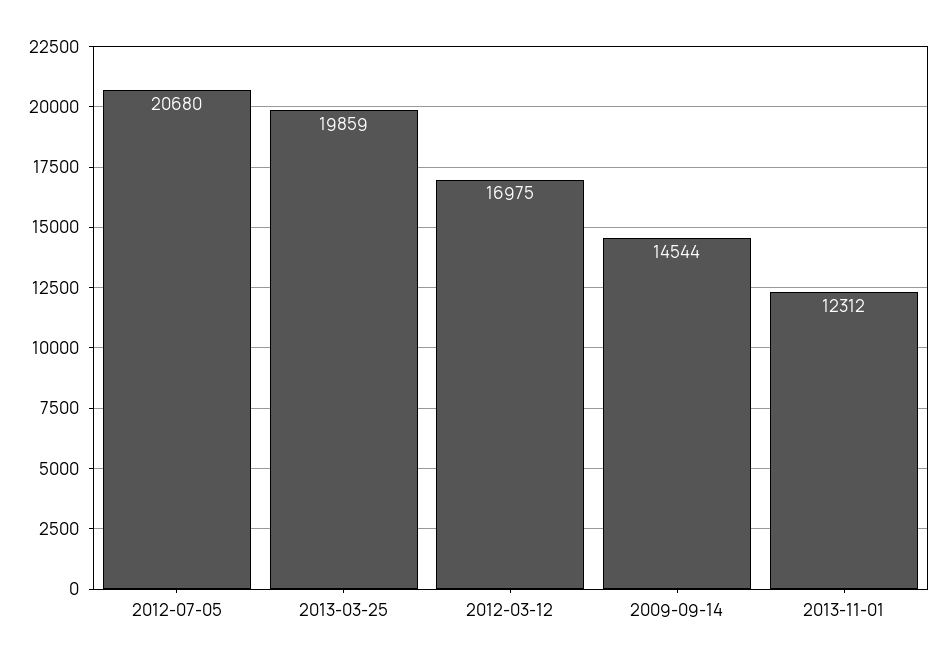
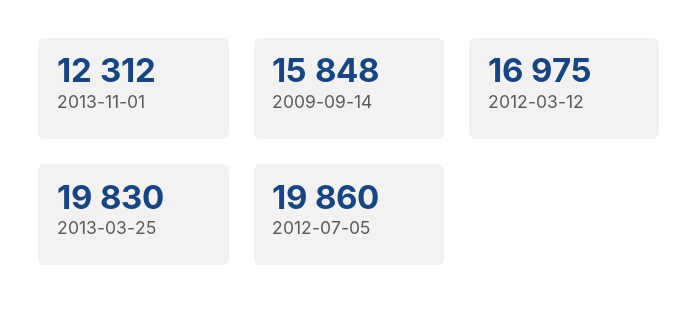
2012-07-05: 20680 -> 19860
2013-03-25: 19859 -> 19830
2009-09-14: 14544 -> 15848

